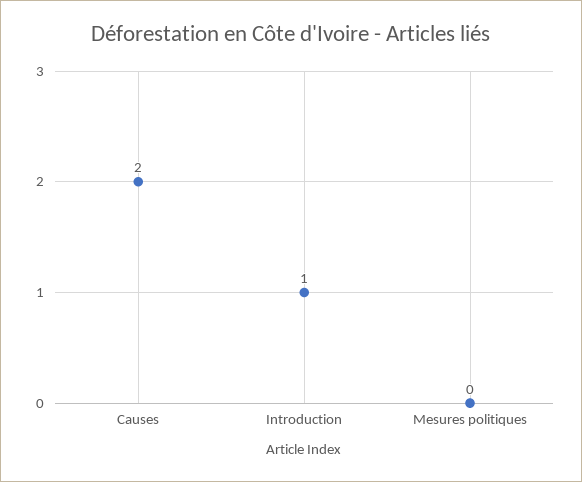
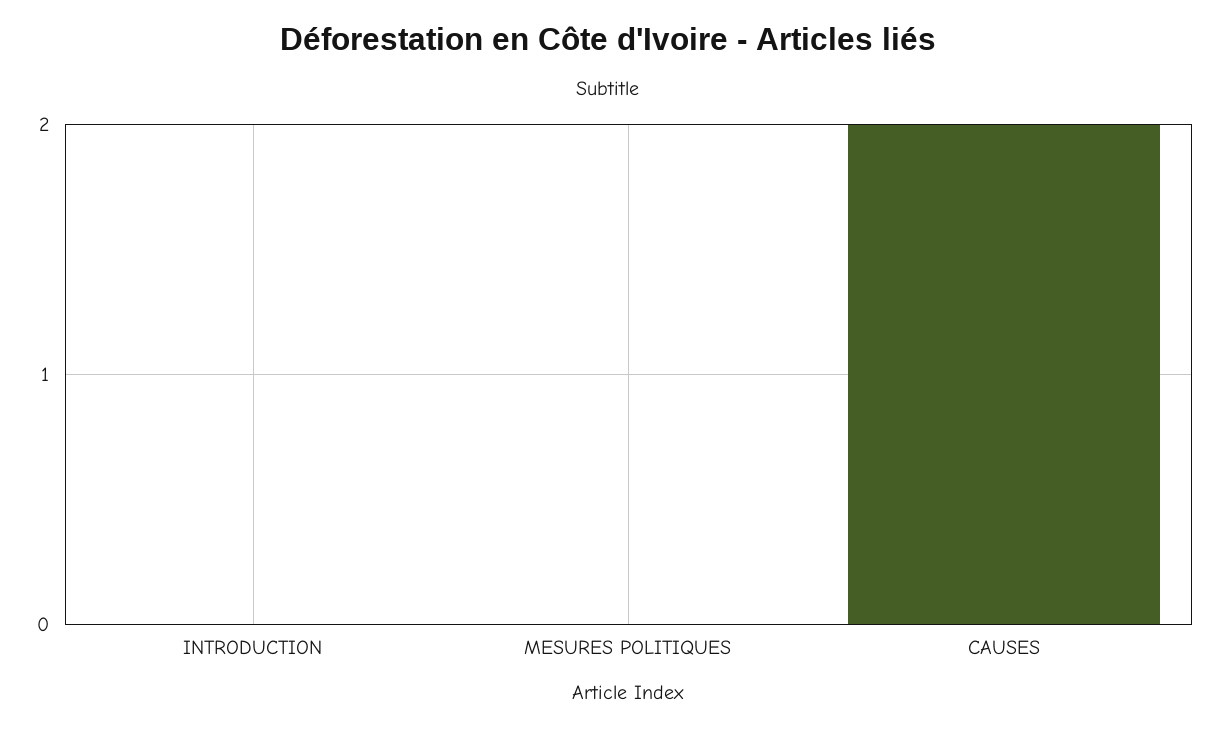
Introduction: 1 -> 0

